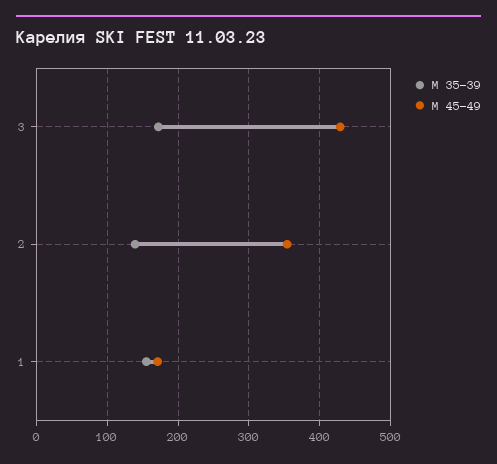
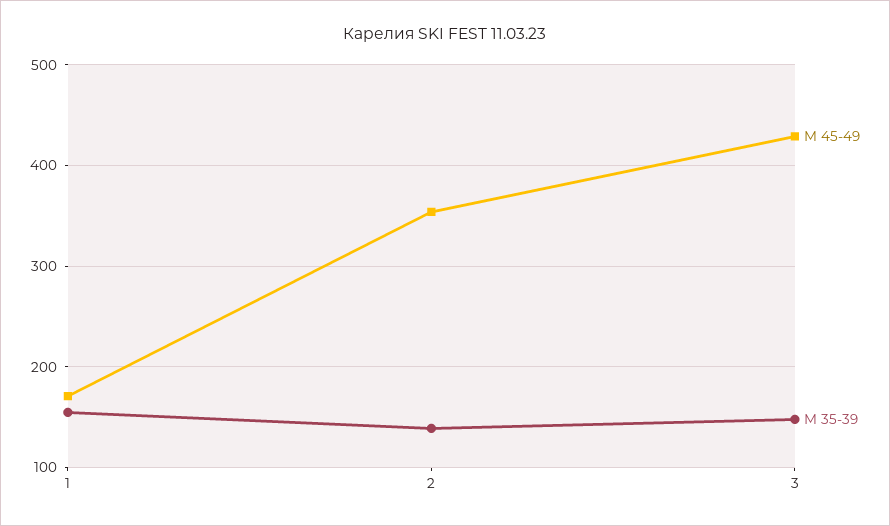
М 35-39, 3: 170 -> 150

